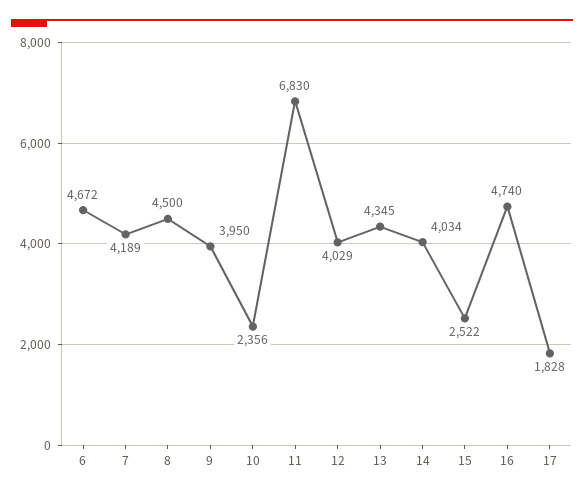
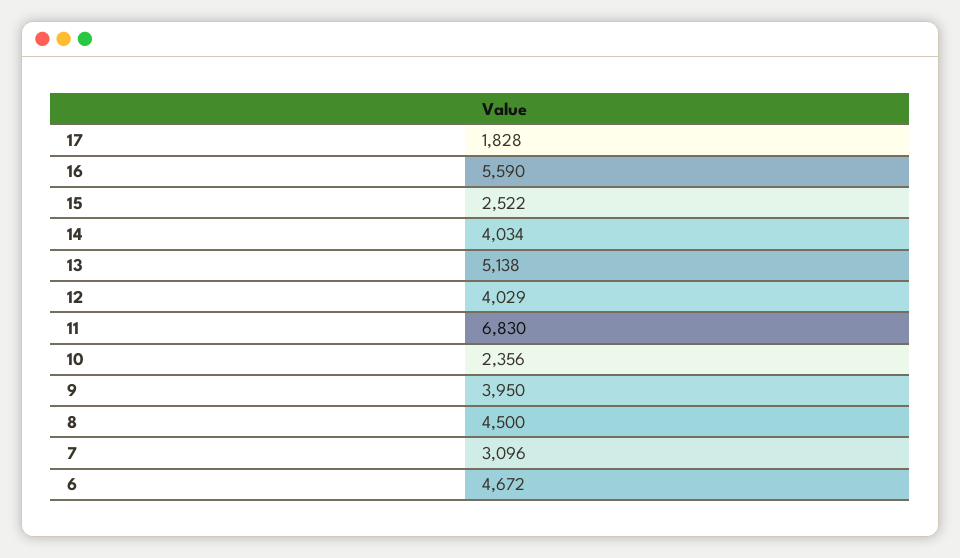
7: 4189 -> 3096
13: 4345 -> 5138
16: 4740 -> 5590

